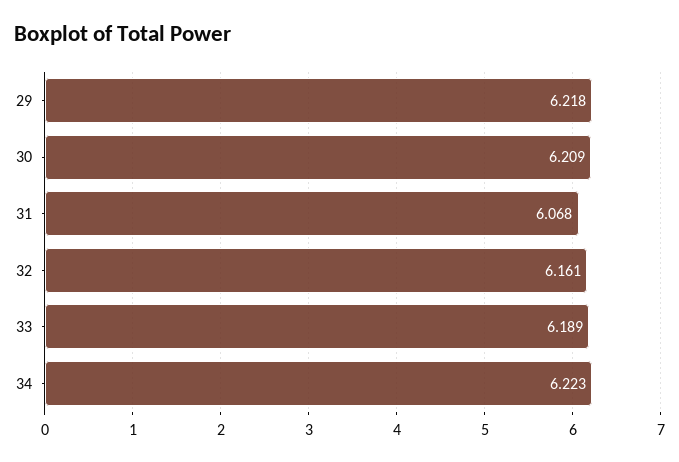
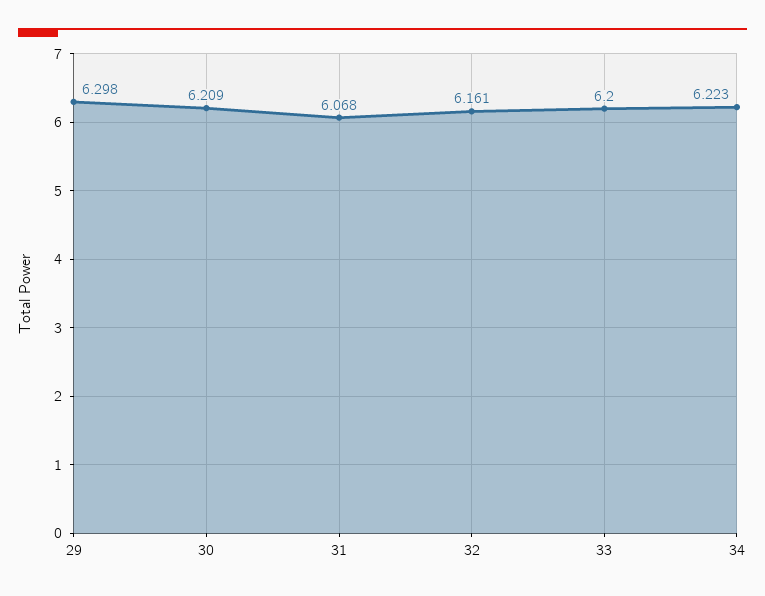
29: 6.218 -> 6.298
33: 6.189 -> 6.2

